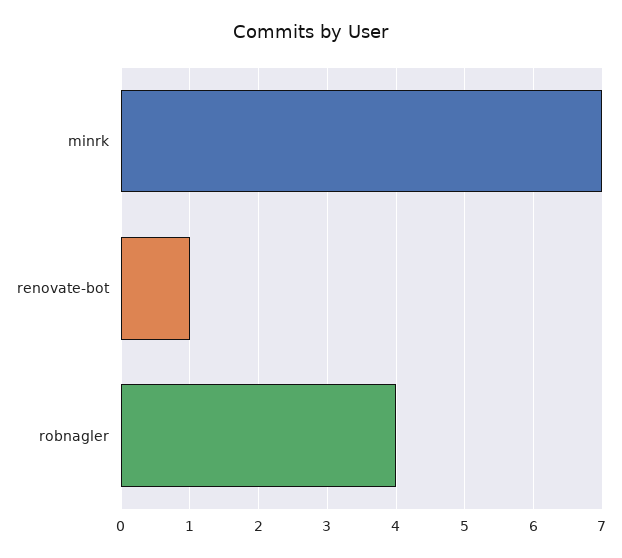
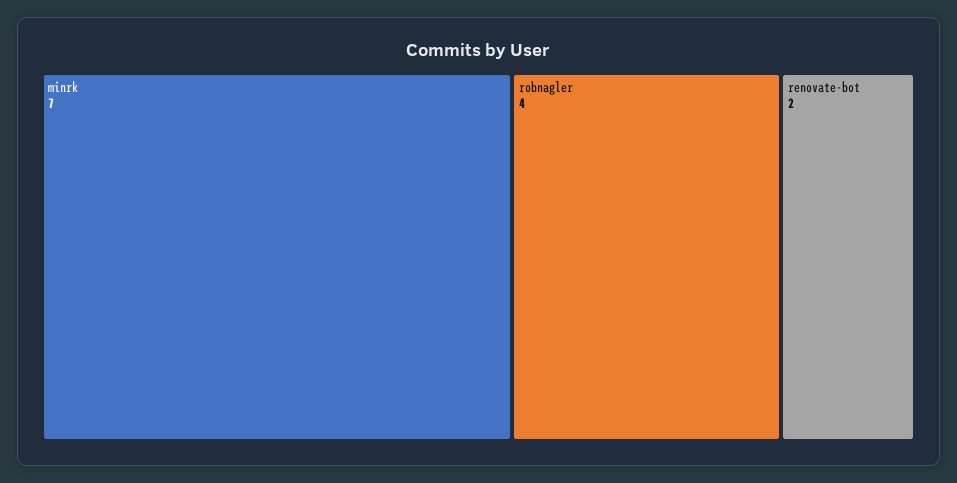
renovate-bot: 1 -> 2

